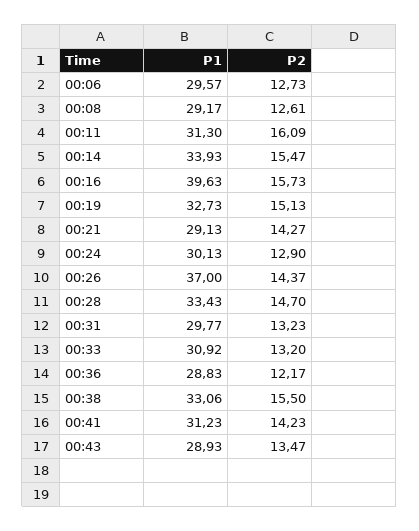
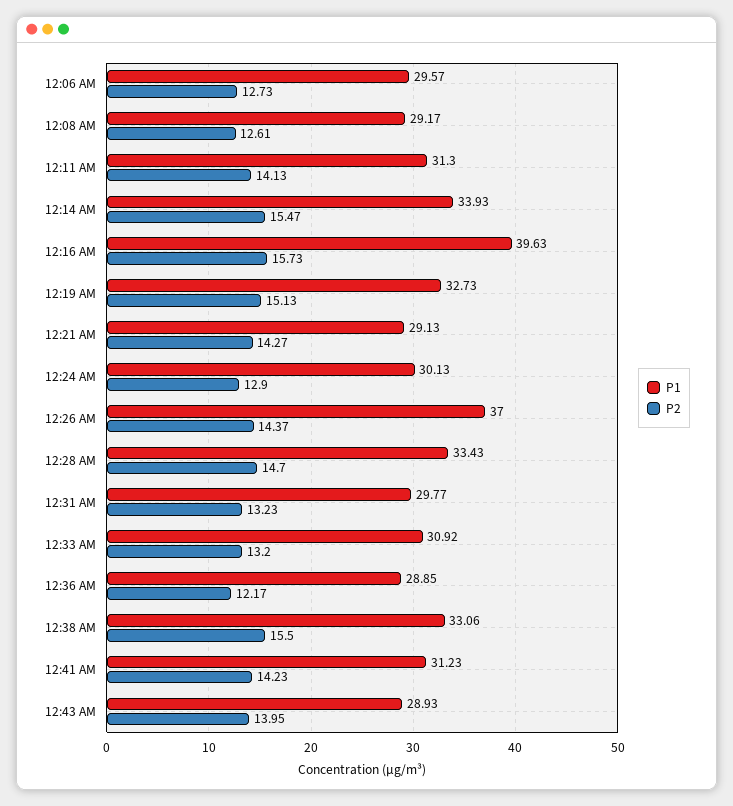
P2, 00:11: 16.09 -> 14.13
P1, 00:36: 28.83 -> 28.85
P2, 00:43: 13.47 -> 13.95

